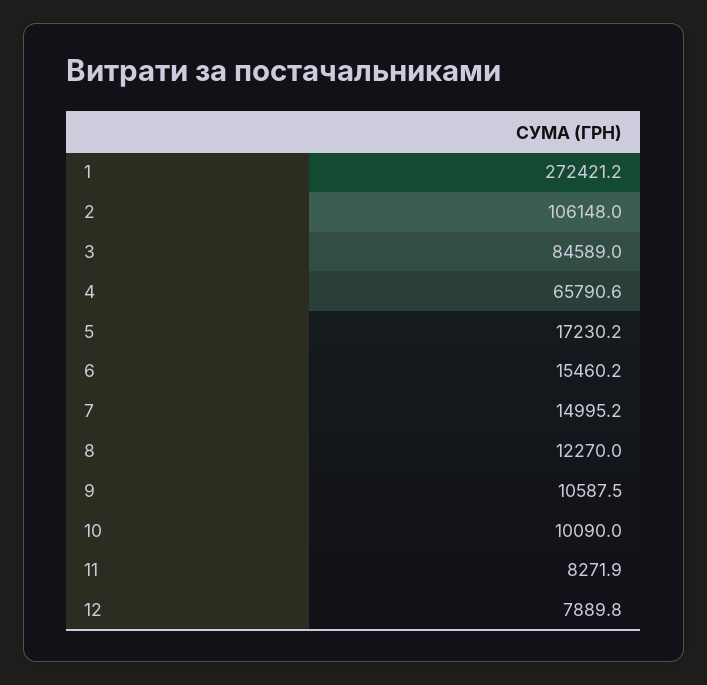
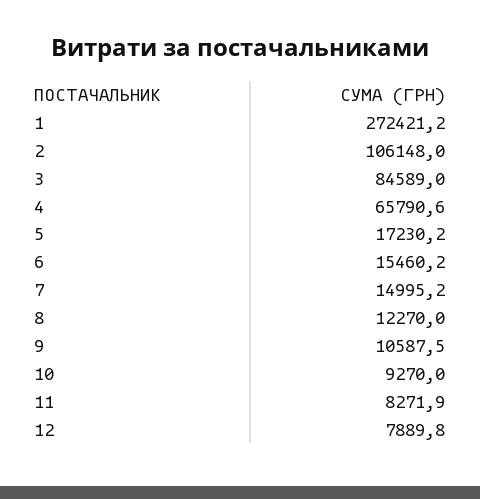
10: 10090 -> 9270

